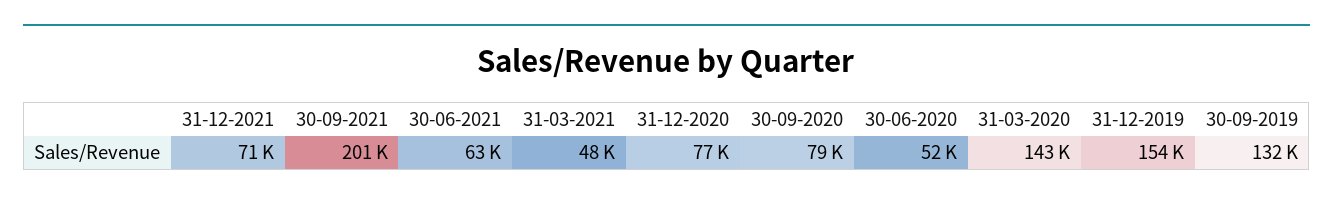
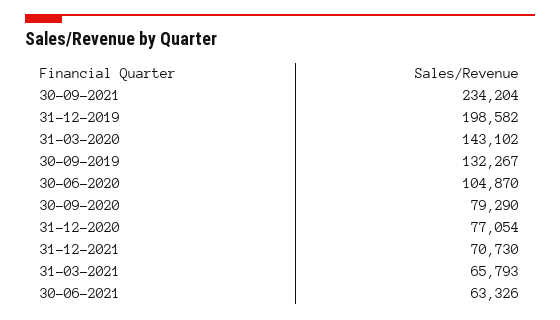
30-09-2021: 201000 -> 234204
31-03-2021: 48000 -> 65793
30-06-2020: 52000 -> 104870
31-12-2019: 154000 -> 198582

